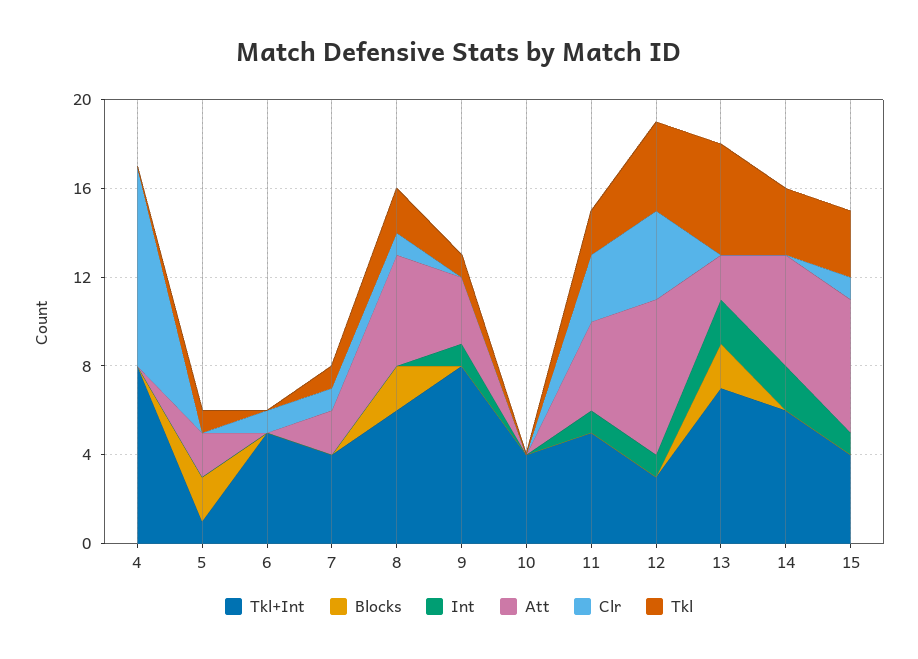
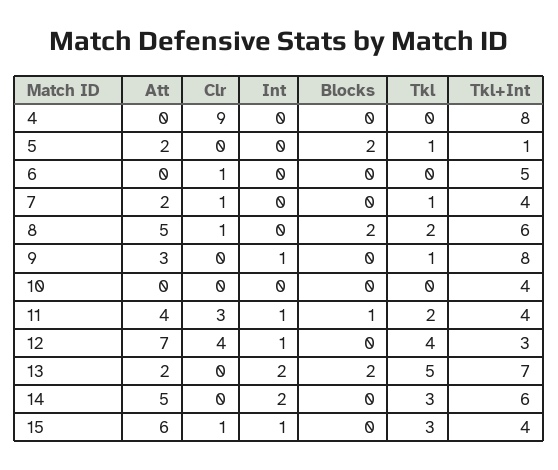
Tkl+Int, 11: 5 -> 4
Blocks, 11: 0 -> 1

